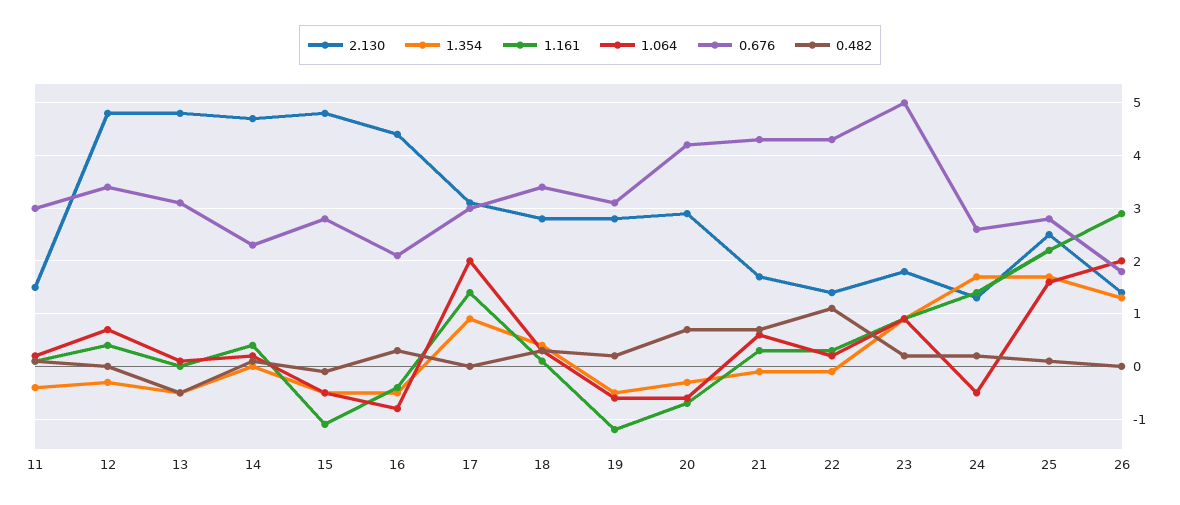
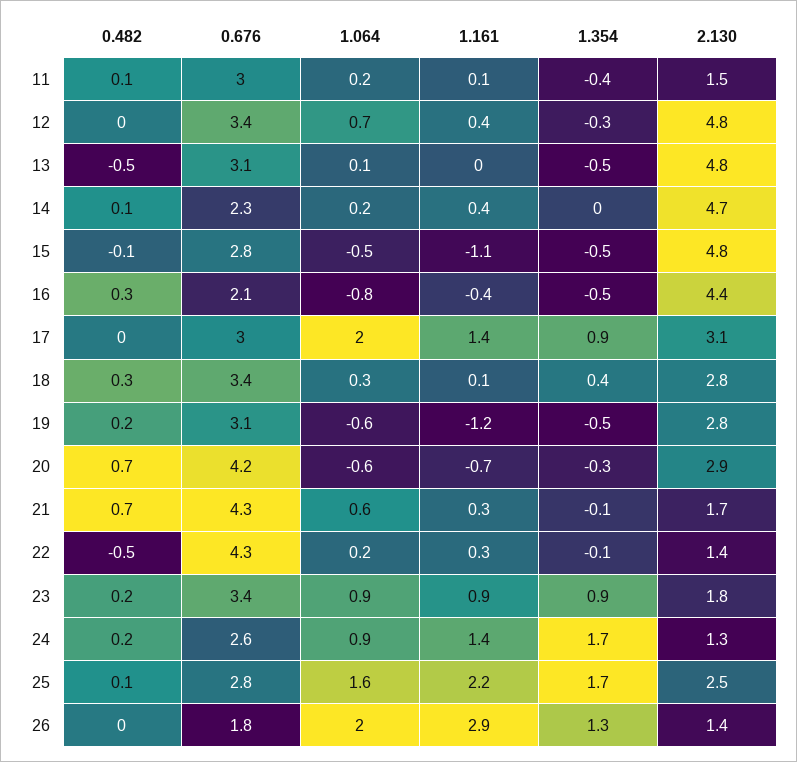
0.482, 22: 1 -> -0.5
0.676, 23: 5 -> 3.4
1.064, 24: -0.5 -> 0.9

